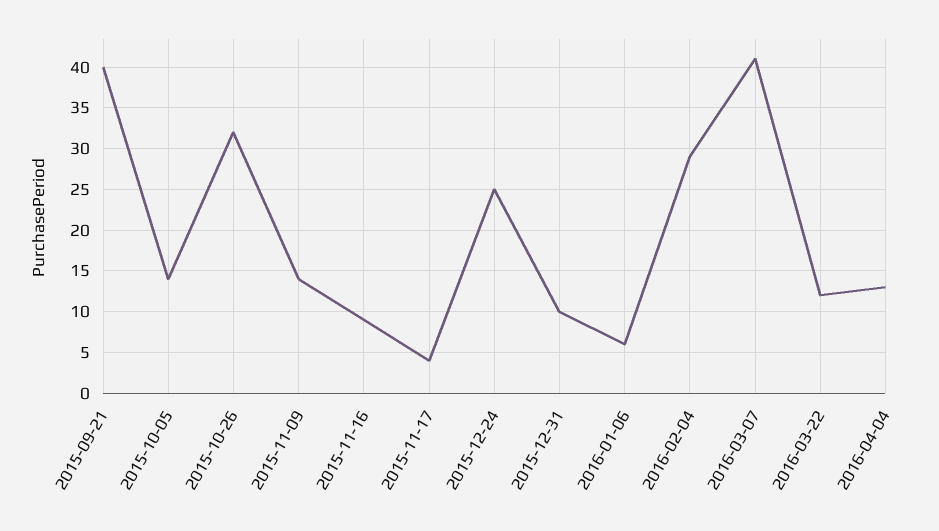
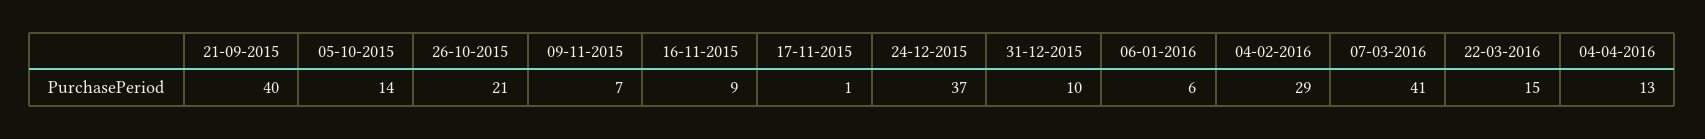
2015-10-26: 32 -> 21
2015-11-09: 14 -> 7
2015-11-17: 4 -> 1
2015-12-24: 25 -> 37
2016-03-22: 12 -> 15

